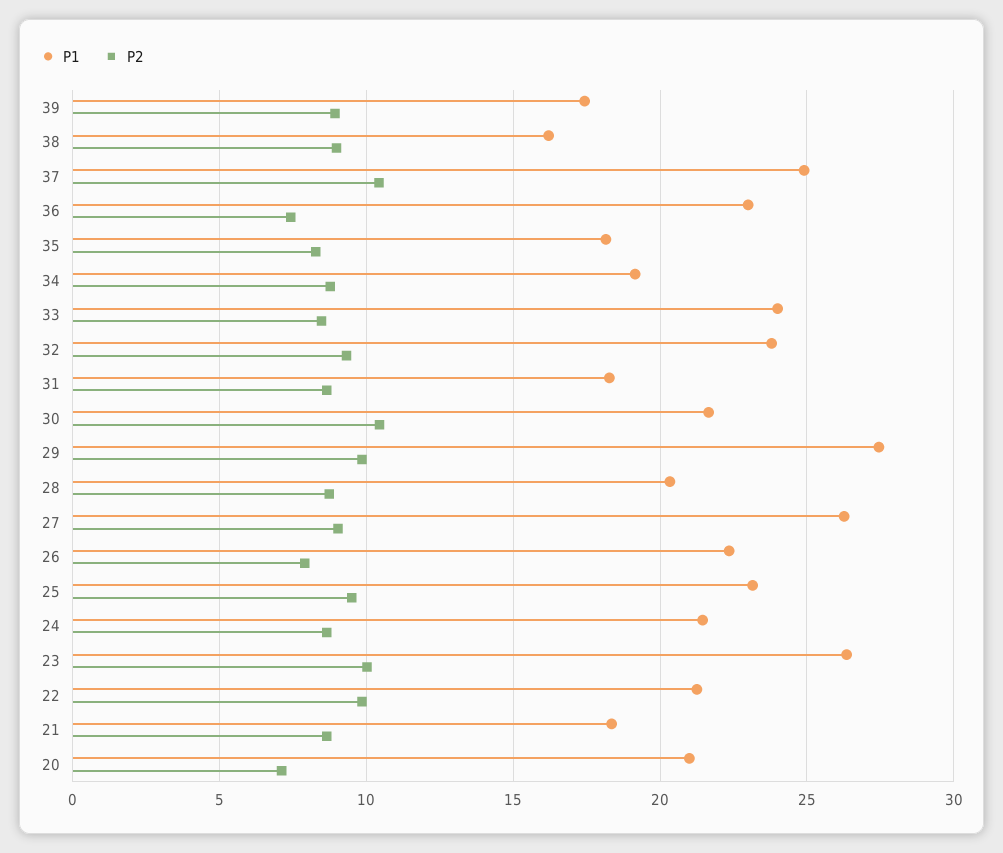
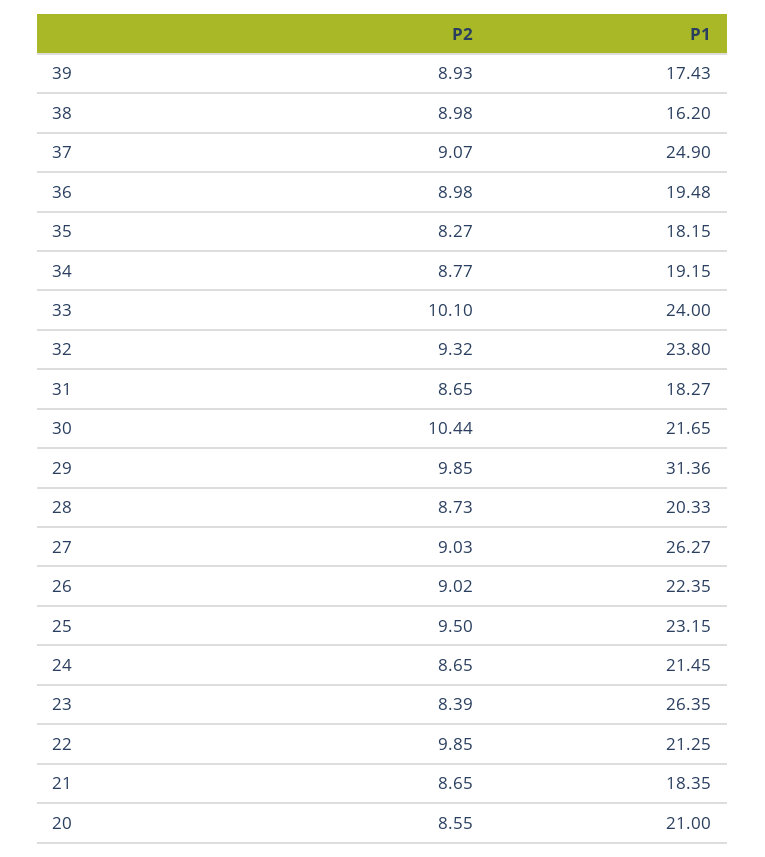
P2, 37: 10.5 -> 9.07
P1, 36: 23 -> 19.48
P2, 36: 7.5 -> 8.98
P2, 33: 8.5 -> 10.1
P1, 29: 27.5 -> 31.36
P2, 26: 8 -> 9.02
P2, 23: 10 -> 8.39
P2, 20: 7 -> 8.55

